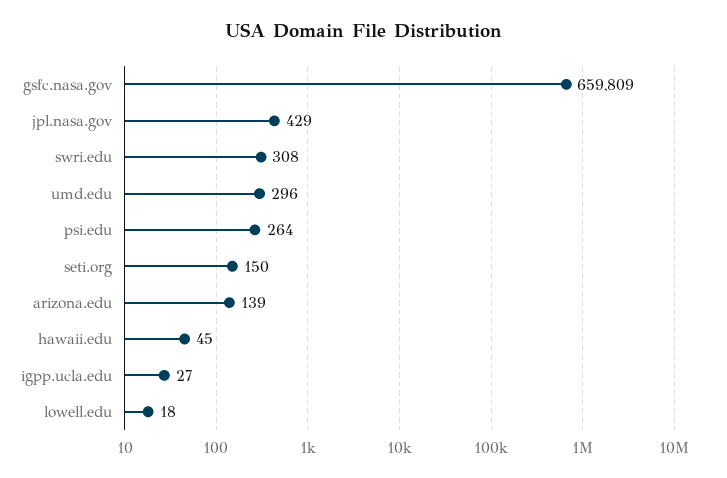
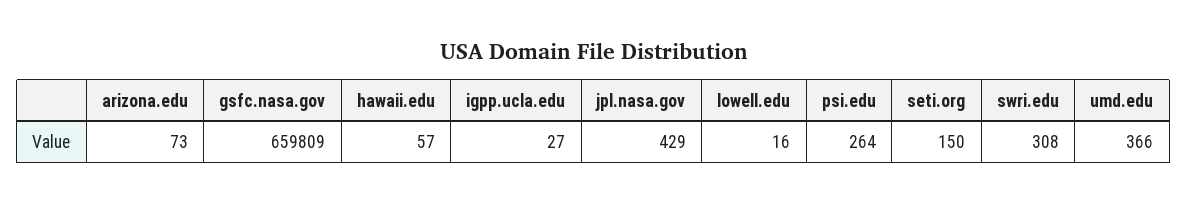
umd.edu: 296 -> 366
arizona.edu: 139 -> 73
hawaii.edu: 45 -> 57
lowell.edu: 18 -> 16

